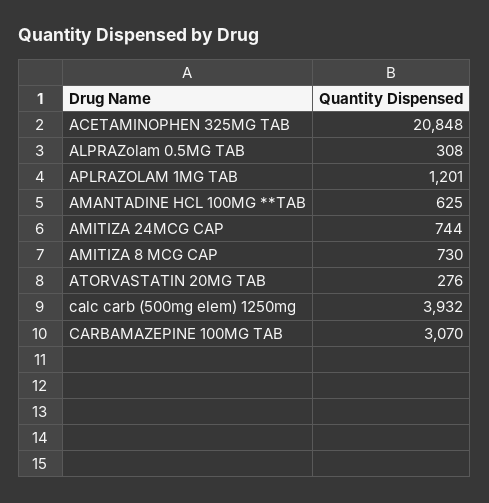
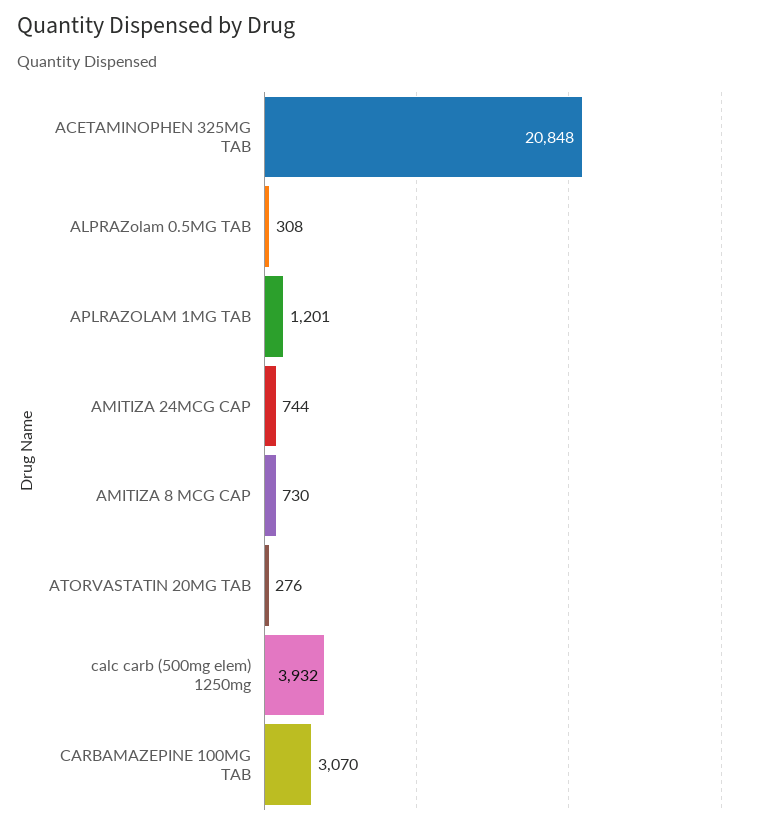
AMANTADINE HCL 100MG **TAB: 625 -> none

